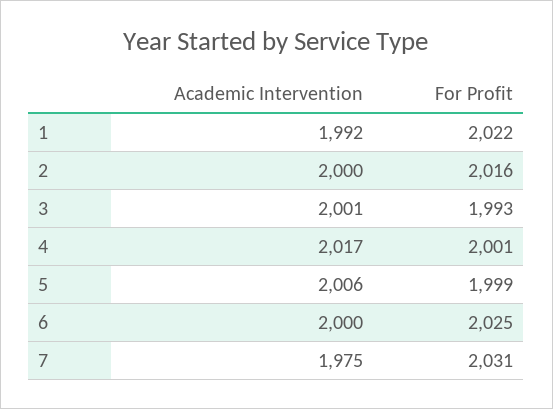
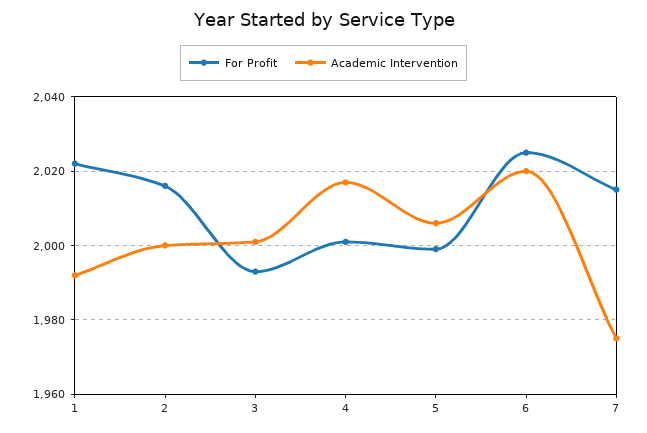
Academic Intervention, 6: 2000 -> 2020
For Profit, 7: 2031 -> 2015

